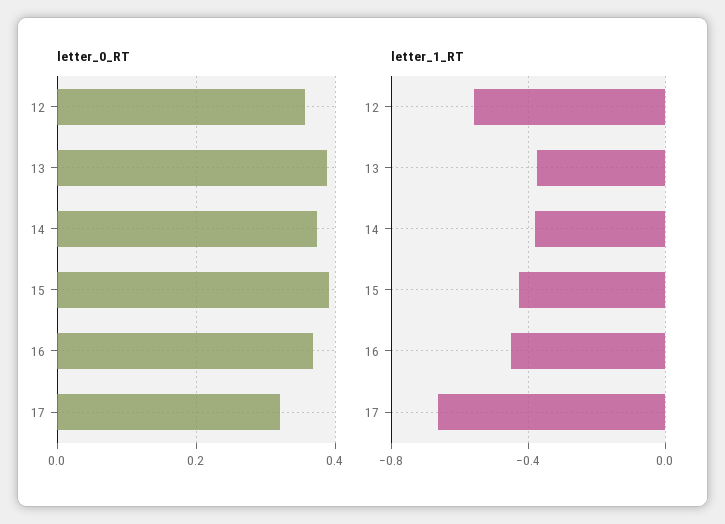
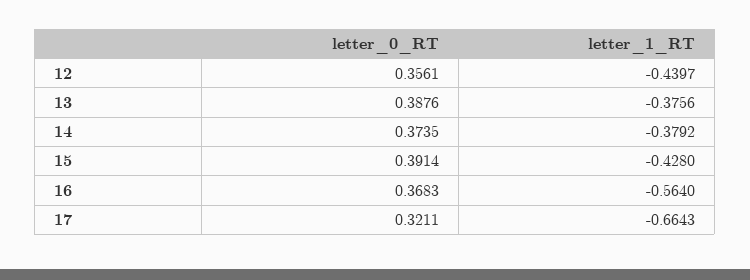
letter_1_RT, 12: -0.55 -> -0.4397
letter_1_RT, 16: -0.45 -> -0.564

